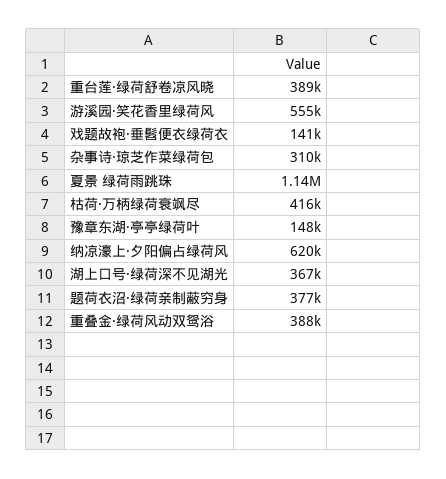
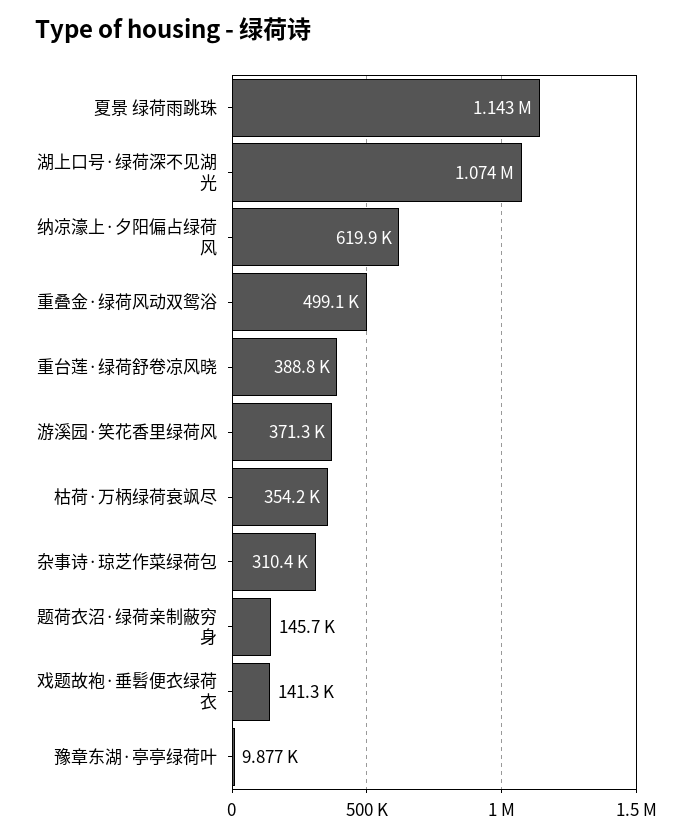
游溪园·笑花香里绿荷风: 555000 -> 371300
枯荷·万柄绿荷衰飒尽: 416000 -> 354200
豫章东湖·亭亭绿荷叶: 148000 -> 9877
湖上口号·绿荷深不见湖光: 367000 -> 1074000
题荷衣沼·绿荷亲制蔽穷身: 377000 -> 145700
重叠金·绿荷风动双鸳浴: 388000 -> 499100

